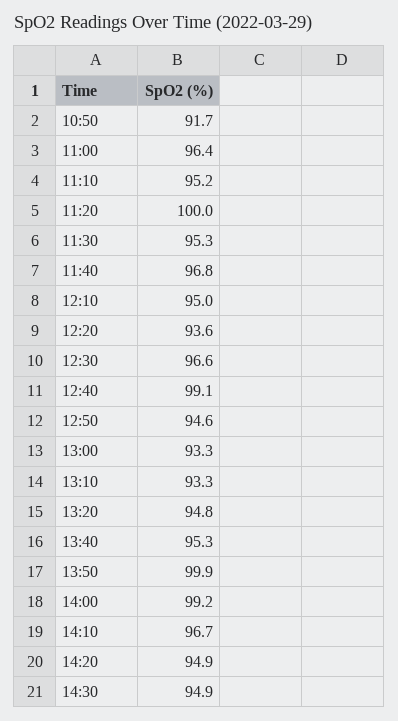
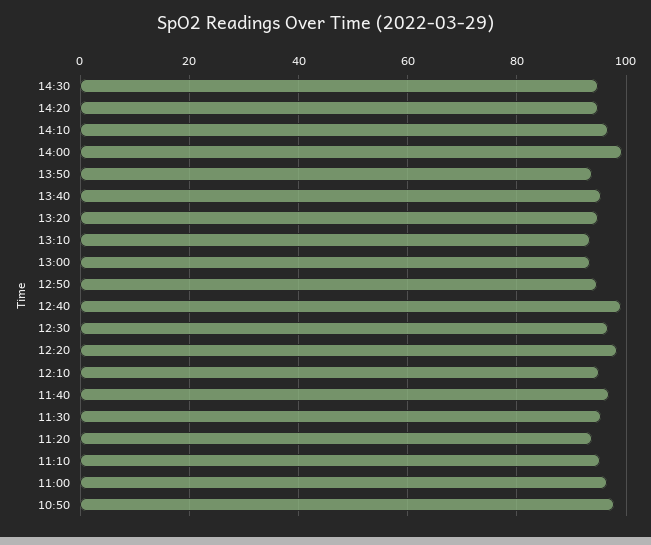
10:50: 91.7 -> 98
11:20: 100 -> 94
12:20: 93.6 -> 98
13:50: 99.9 -> 94

